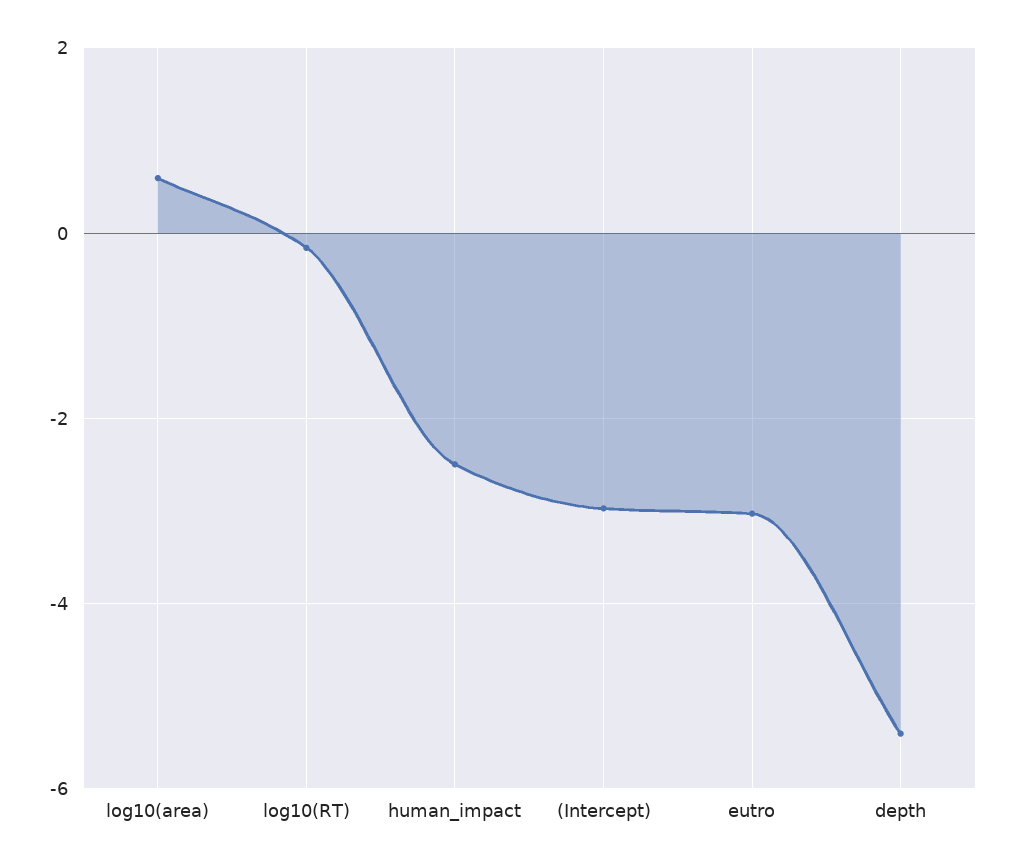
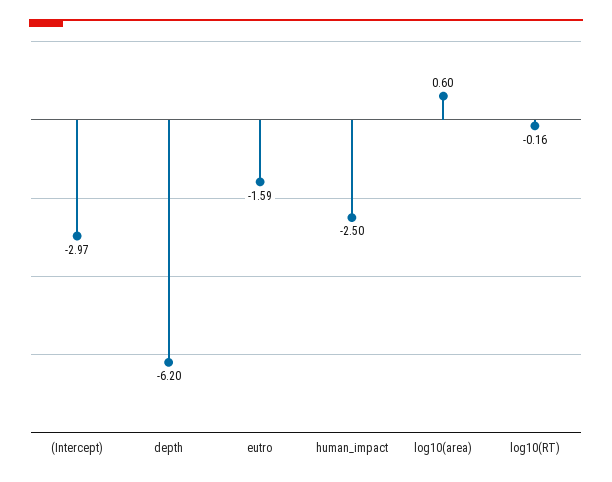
eutro: -3 -> -1.59
depth: -5.4 -> -6.2

